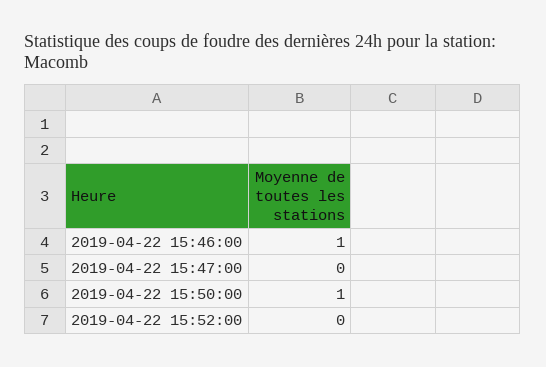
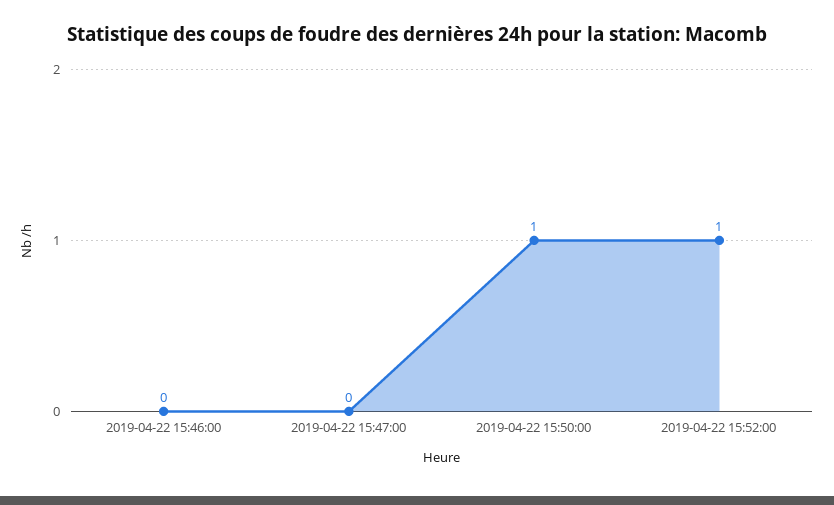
2019-04-22 15:46:00: 1 -> 0
2019-04-22 15:52:00: 0 -> 1

